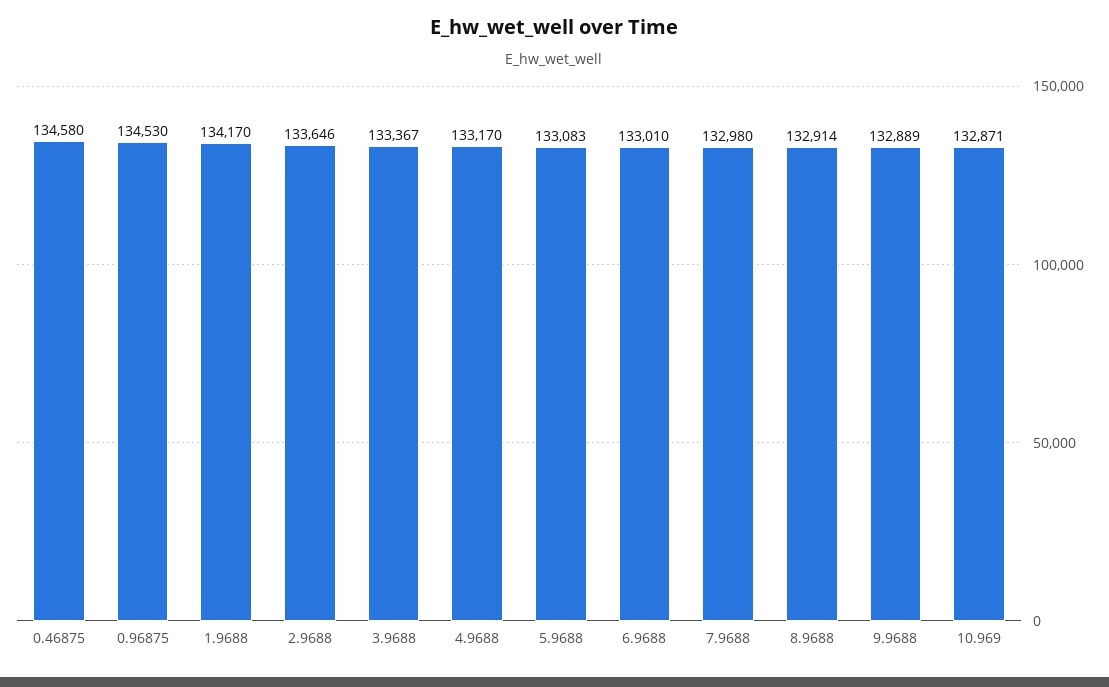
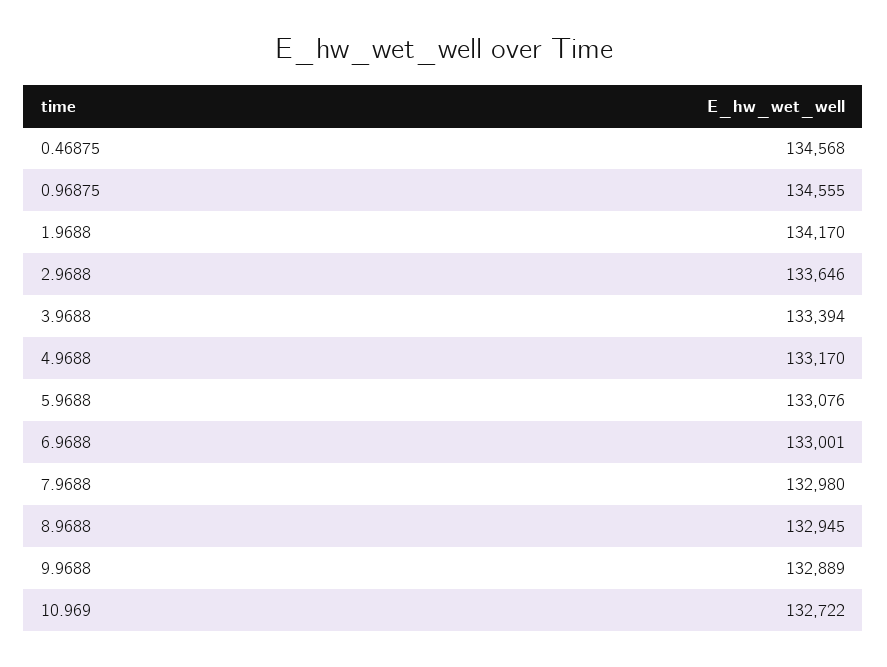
0.46875: 134580 -> 134568
0.96875: 134530 -> 134555
3.9688: 133367 -> 133394
5.9688: 133083 -> 133076
6.9688: 133010 -> 133001
8.9688: 132914 -> 132945
10.969: 132871 -> 132722

